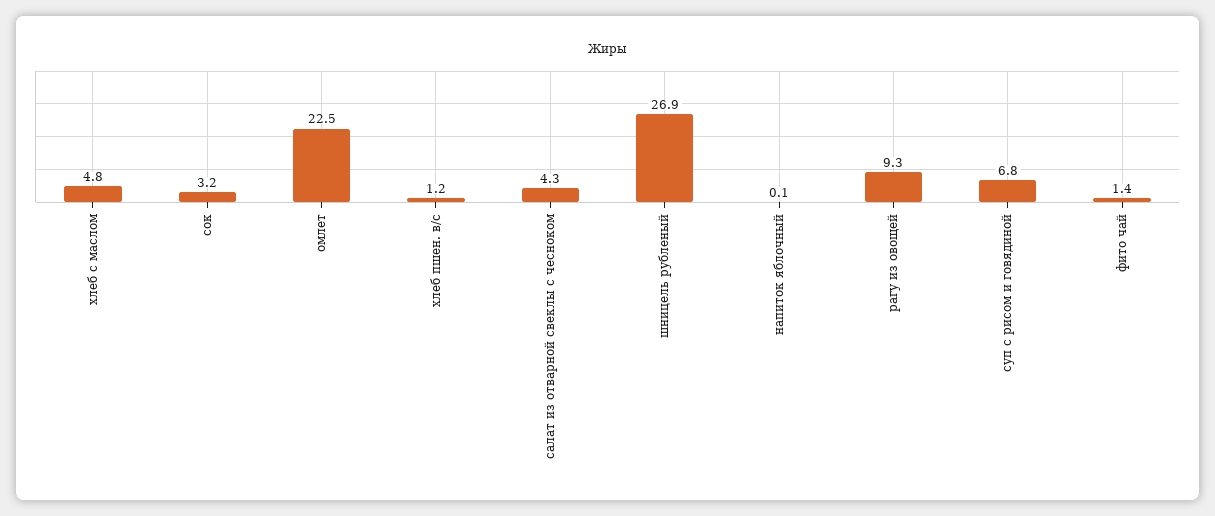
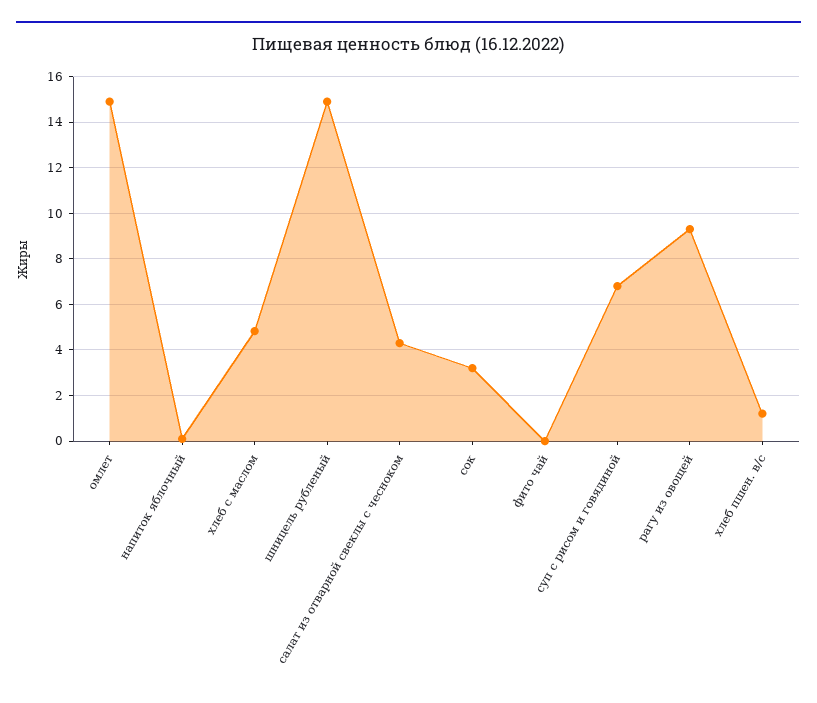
омлет: 22.5 -> 15
шницель рубленый: 26.9 -> 15
фито чай: 1.4 -> 0

